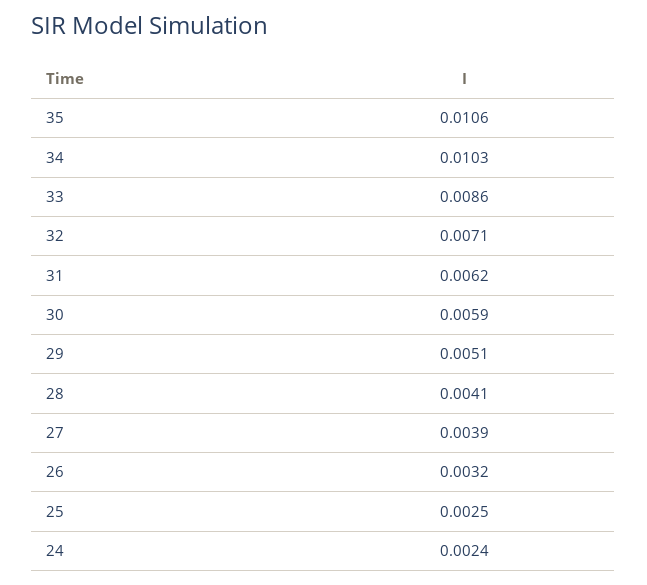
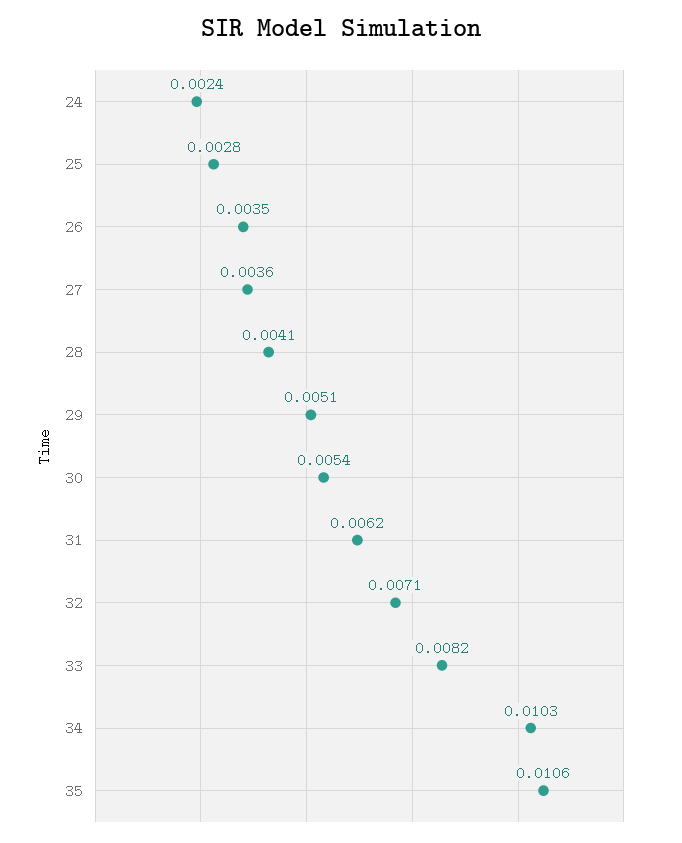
33: 0.0086 -> 0.0082
30: 0.0059 -> 0.0054
27: 0.0039 -> 0.0036
26: 0.0032 -> 0.0035
25: 0.0025 -> 0.0028

